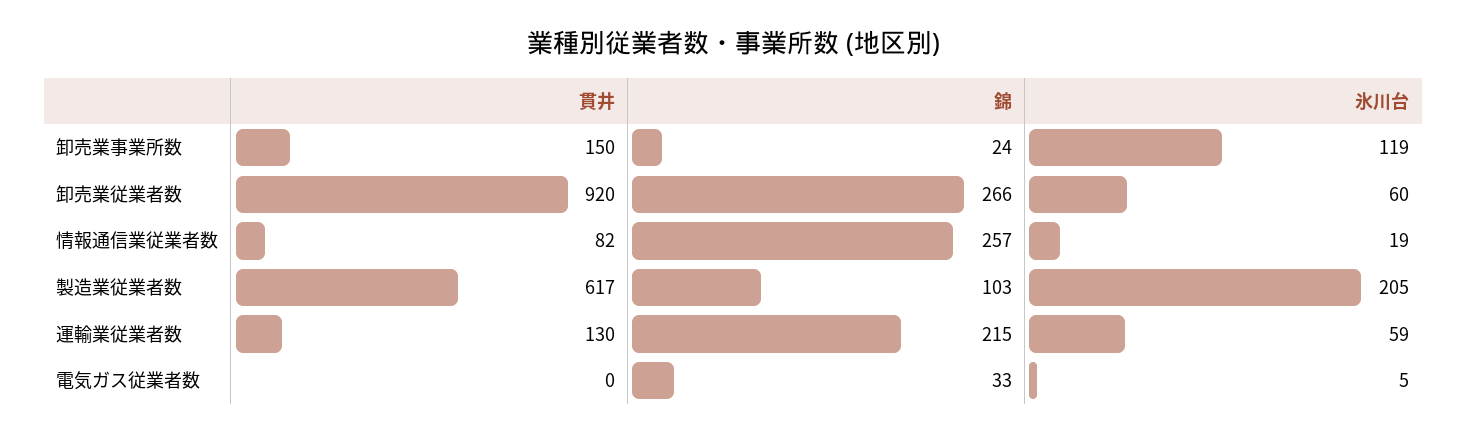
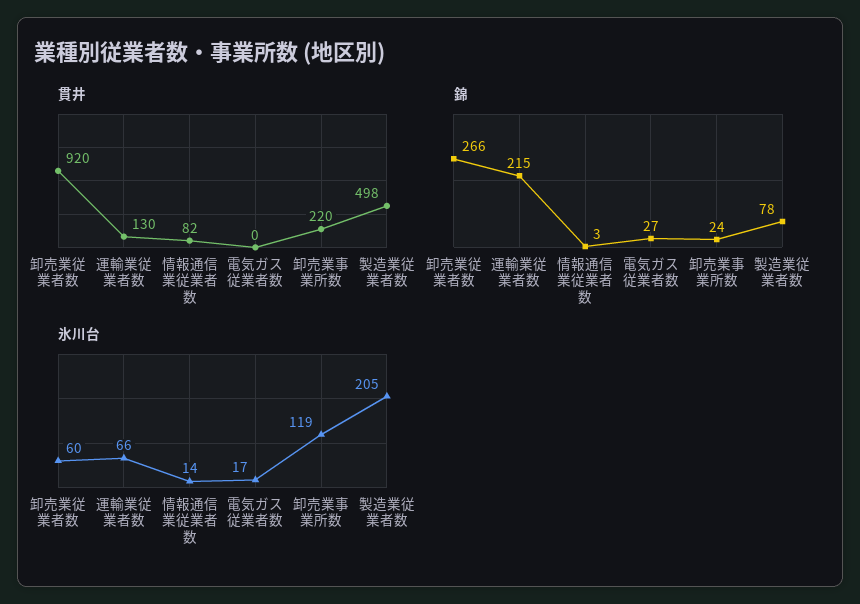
貫井, 卸売業事業所数: 150 -> 220
錦, 情報通信業従業者数: 257 -> 3
氷川台, 情報通信業従業者数: 19 -> 14
貫井, 製造業従業者数: 617 -> 498
錦, 製造業従業者数: 103 -> 78
氷川台, 運輸業従業者数: 59 -> 66
錦, 電気ガス従業者数: 33 -> 27
氷川台, 電気ガス従業者数: 5 -> 17

